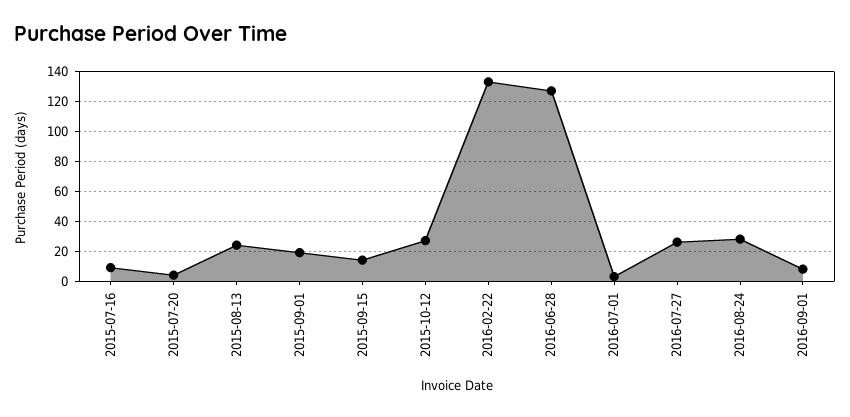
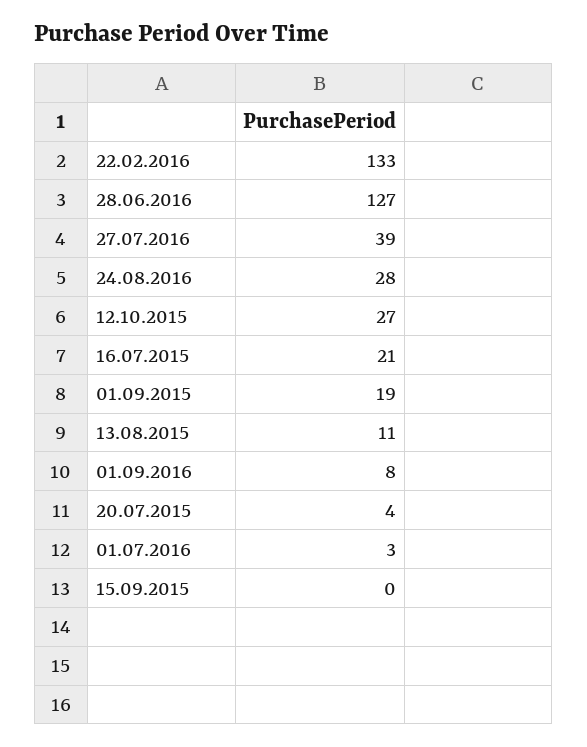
2015-07-16: 10 -> 21
2015-08-13: 25 -> 11
2015-09-15: 15 -> 0
2016-07-27: 25 -> 39

